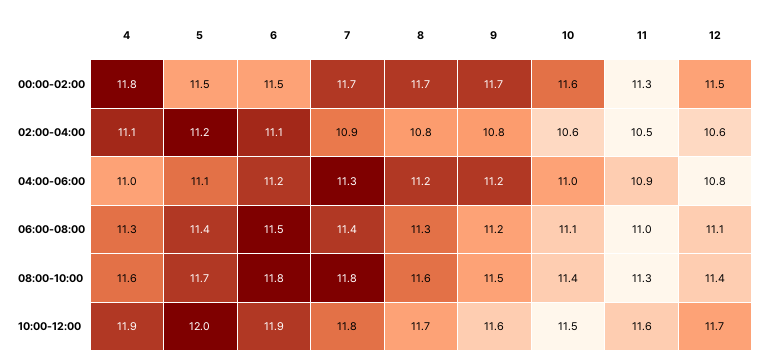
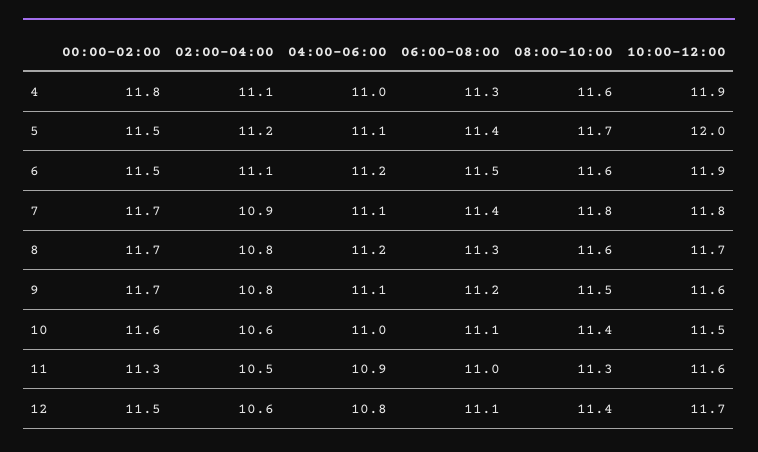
7, 04:00-06:00: 11.3 -> 11.1
9, 04:00-06:00: 11.2 -> 11.1
6, 08:00-10:00: 11.8 -> 11.6

